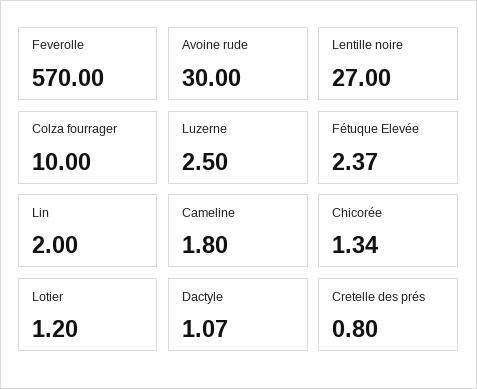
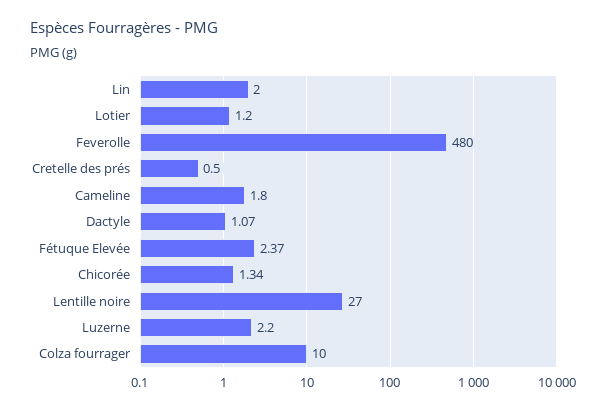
Feverolle: 570 -> 480
Avoine rude: 30 -> none
Luzerne: 2.5 -> 2.2
Cretelle des prés: 0.8 -> 0.5

